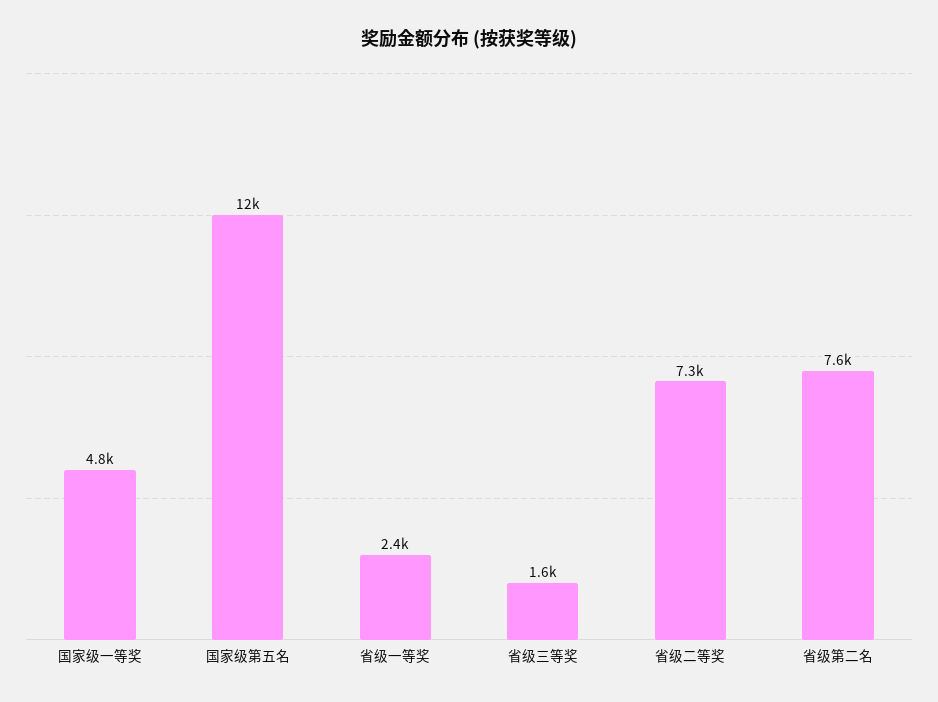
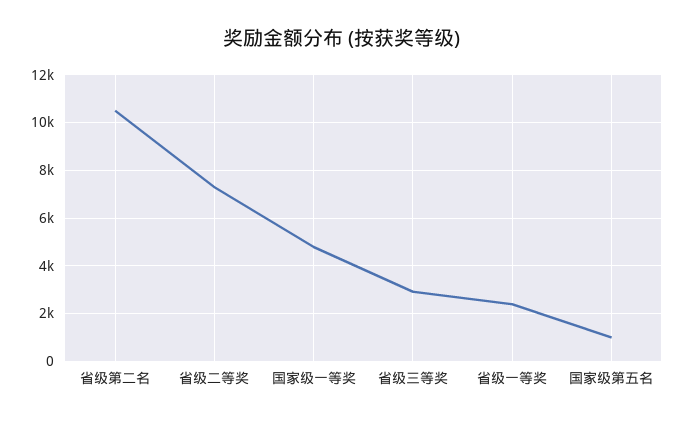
国家级第五名: 12000 -> 1000
省级三等奖: 1600 -> 3000
省级第二名: 7600 -> 10500

